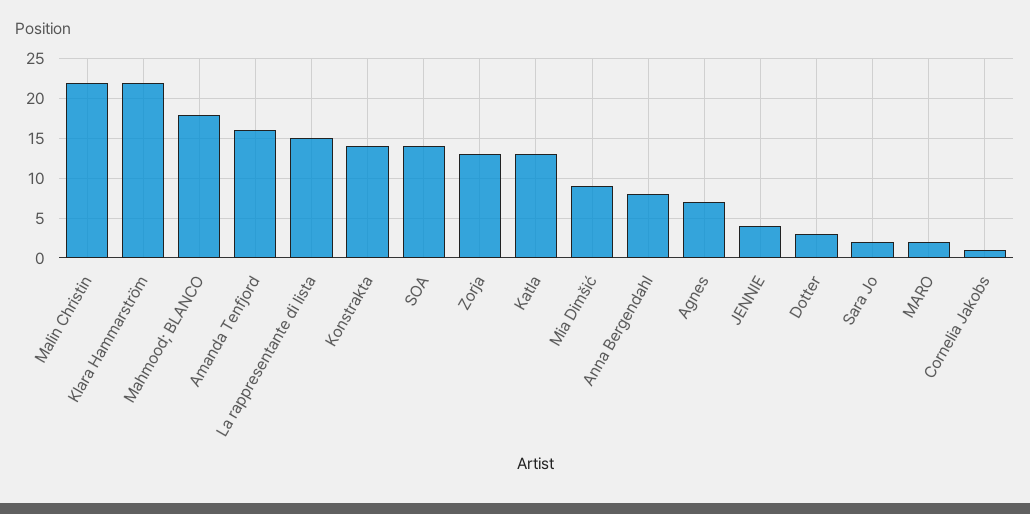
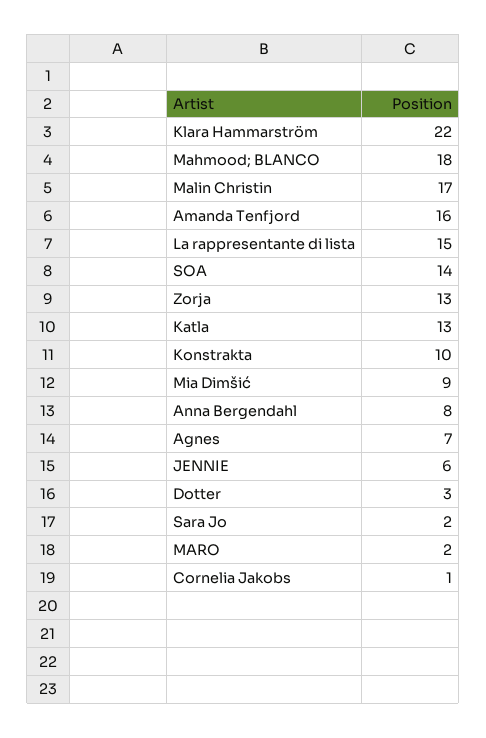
Malin Christin: 22 -> 17
Konstrakta: 14 -> 10
JENNIE: 4 -> 6

